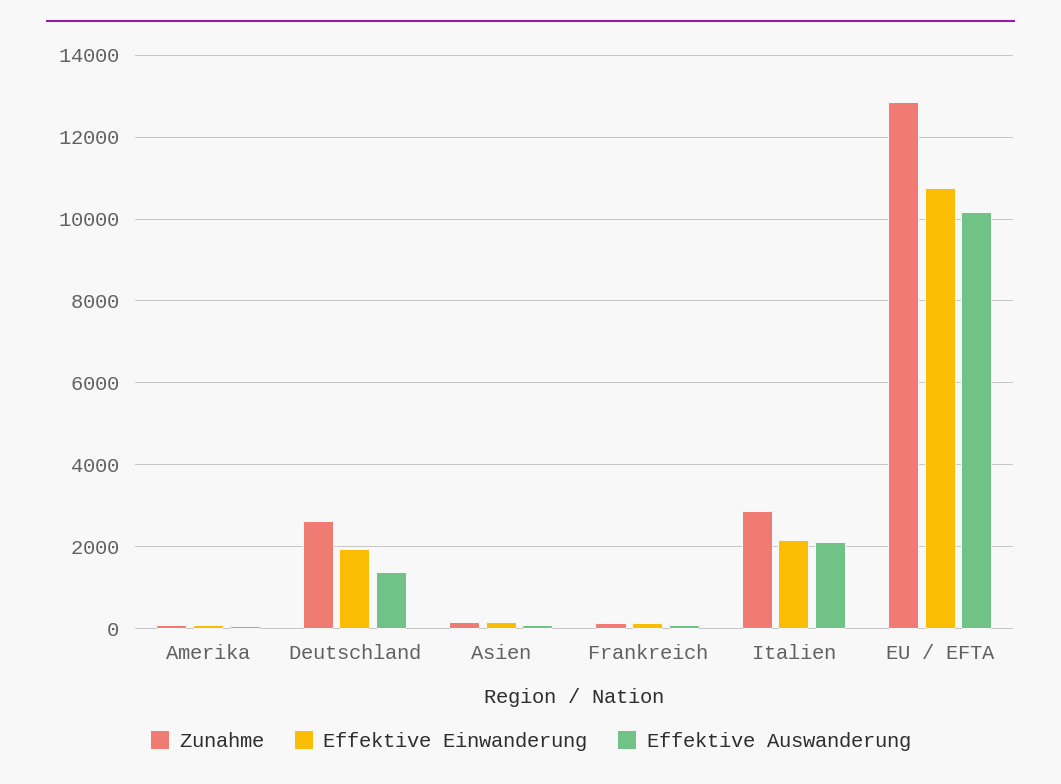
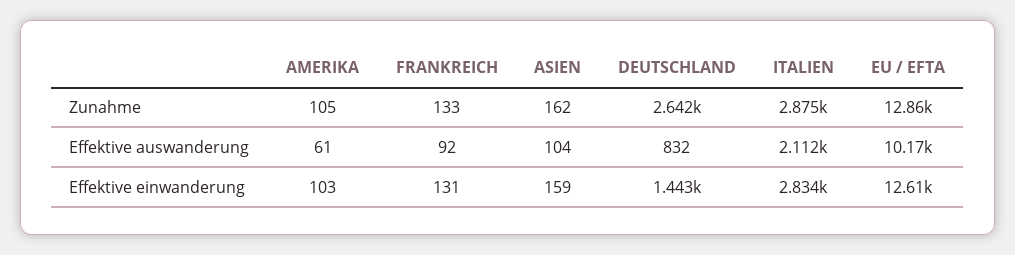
Effektive Einwanderung, Deutschland: 2000 -> 1443
Effektive Auswanderung, Deutschland: 1400 -> 832
Effektive Einwanderung, Italien: 2200 -> 2834
Effektive Einwanderung, EU / EFTA: 10800 -> 12610

